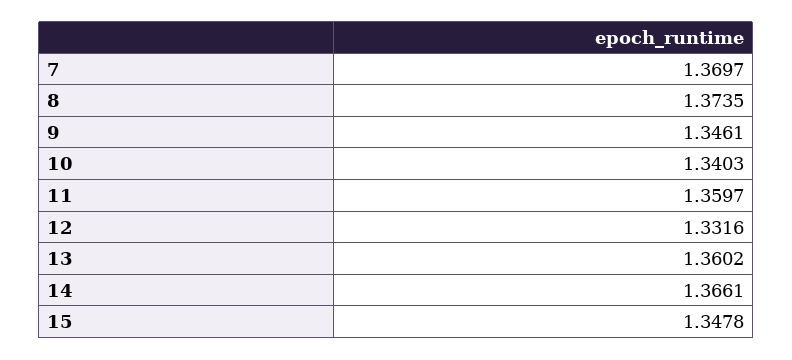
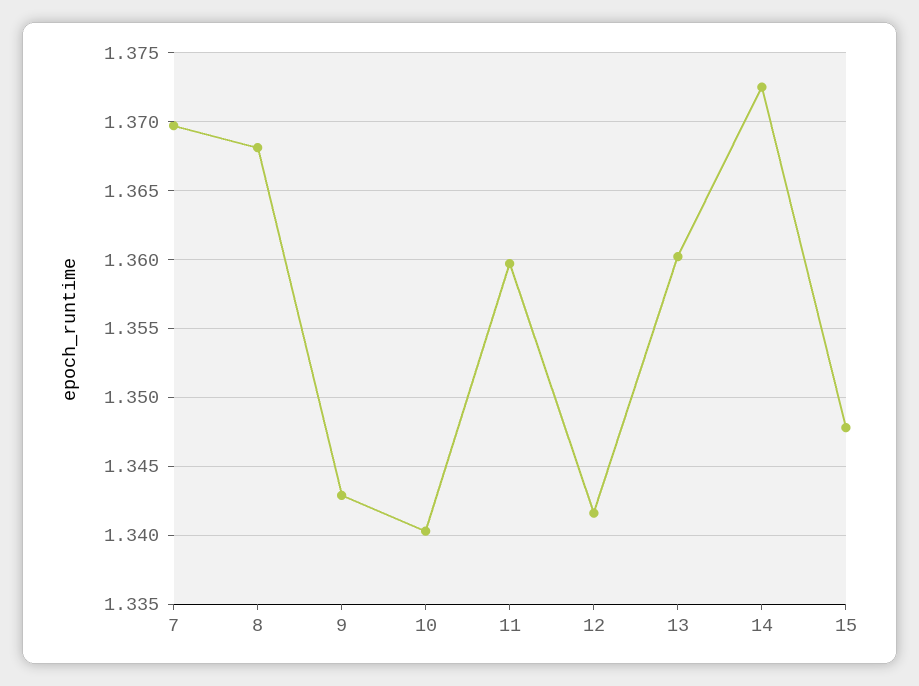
8: 1.3735 -> 1.368
9: 1.3461 -> 1.343
12: 1.3316 -> 1.3415
14: 1.3661 -> 1.3725

